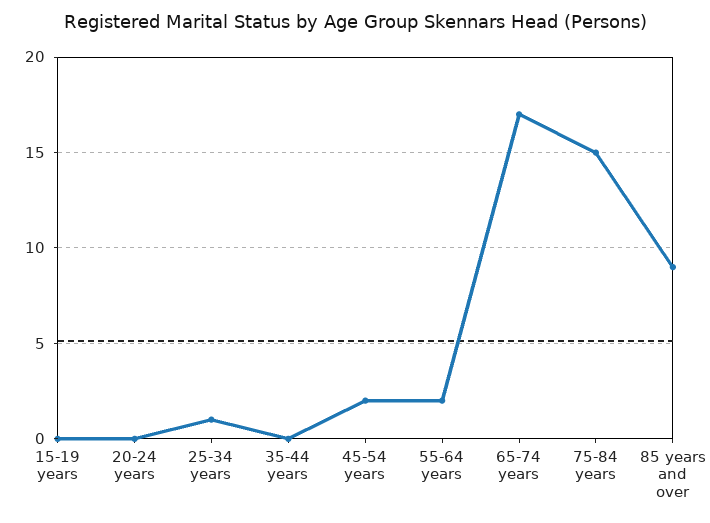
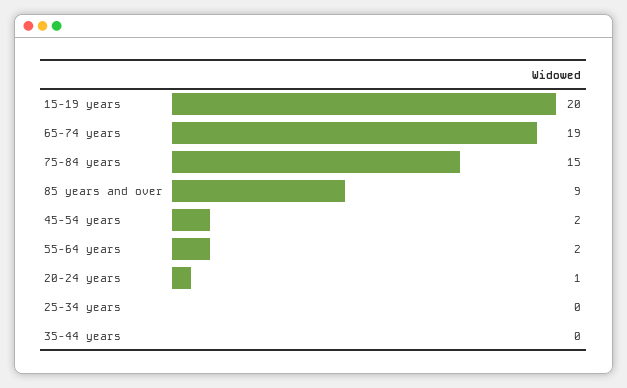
15-19 years: 0 -> 20
20-24 years: 0 -> 1
25-34 years: 1 -> 0
65-74 years: 17 -> 19

